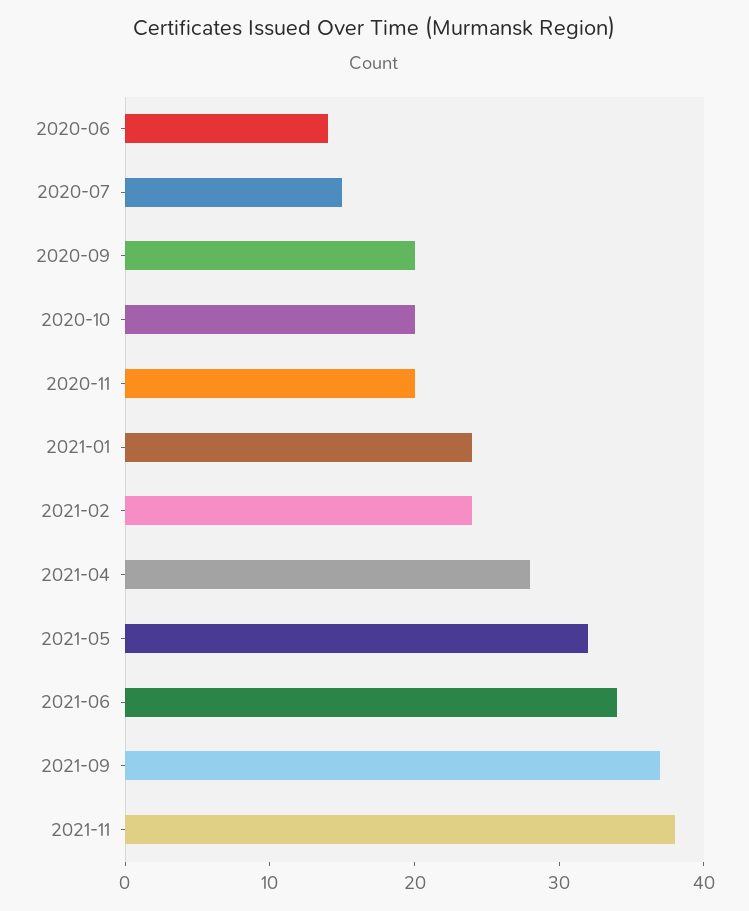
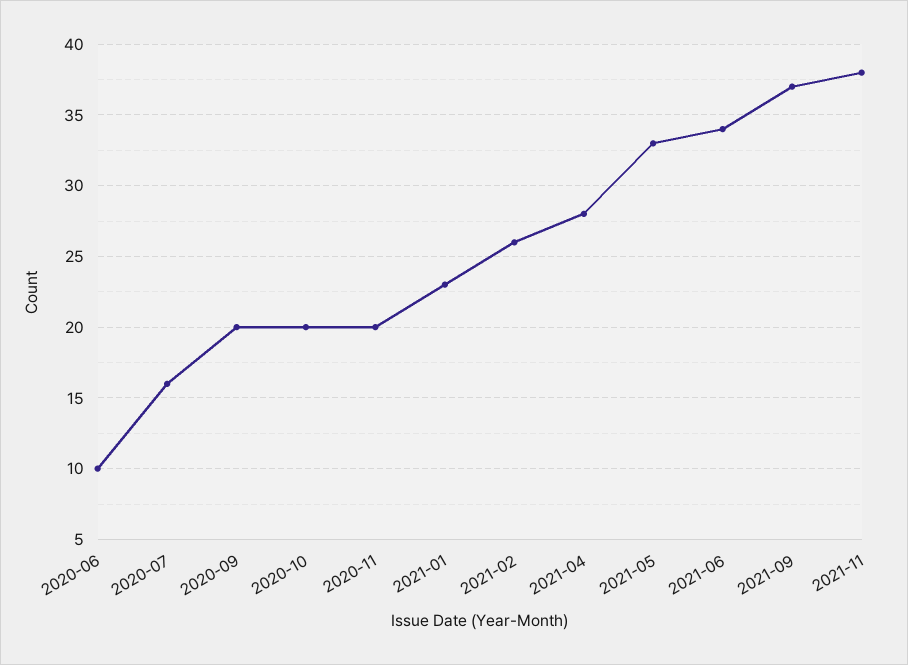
2020-06: 14 -> 10
2020-07: 15 -> 16
2021-01: 24 -> 23
2021-02: 24 -> 26
2021-05: 32 -> 33

